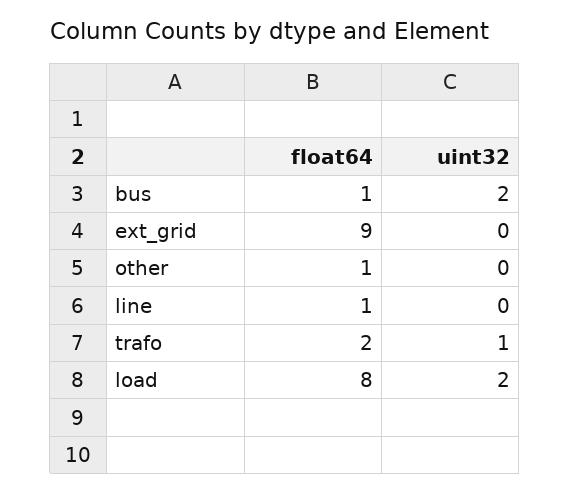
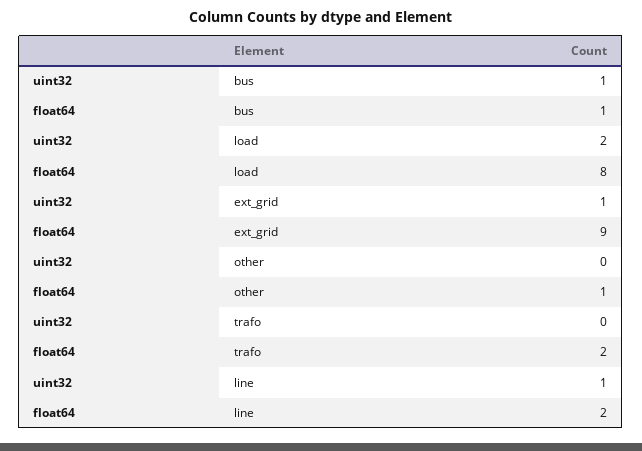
uint32, bus: 2 -> 1
uint32, ext_grid: 0 -> 1
float64, line: 1 -> 2
uint32, line: 0 -> 1
uint32, trafo: 1 -> 0

